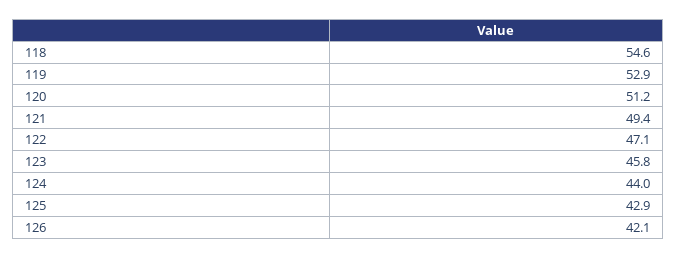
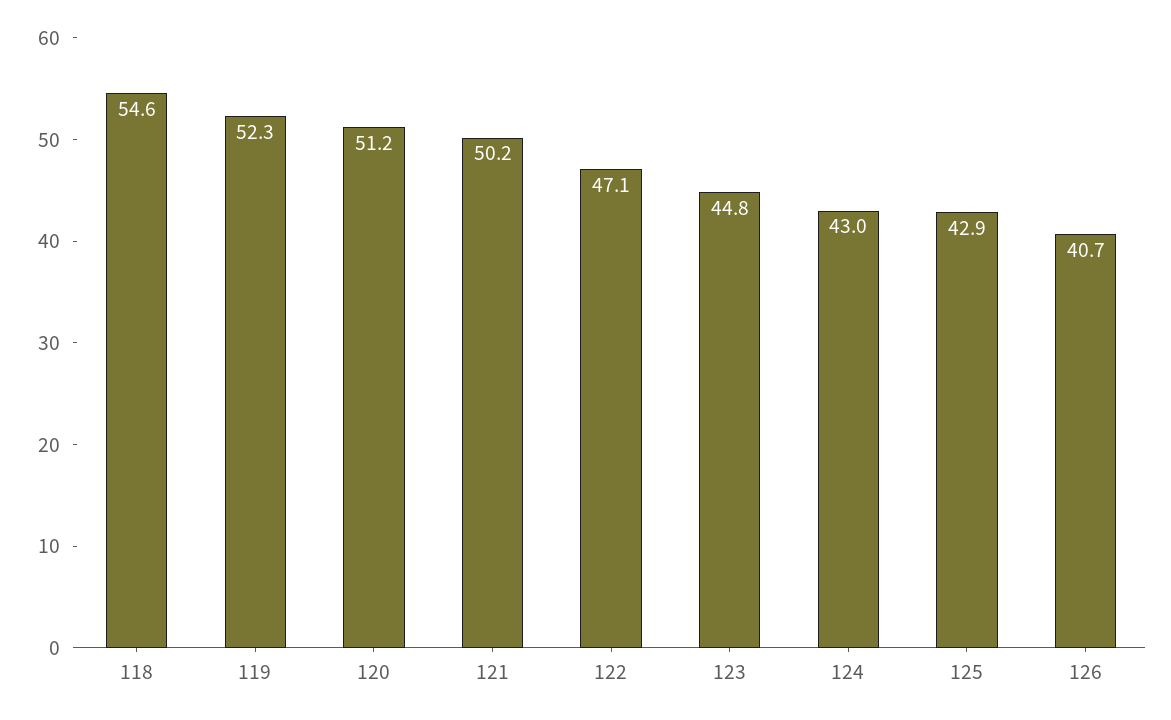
119: 52.9 -> 52.3
121: 49.4 -> 50.2
123: 45.8 -> 44.8
124: 44 -> 43
126: 42.1 -> 40.7

